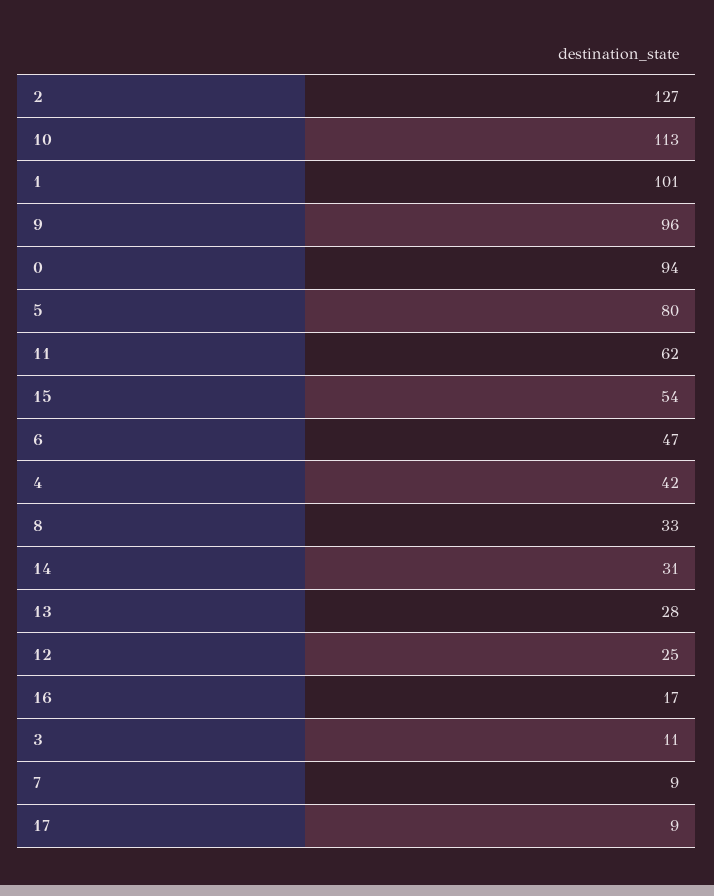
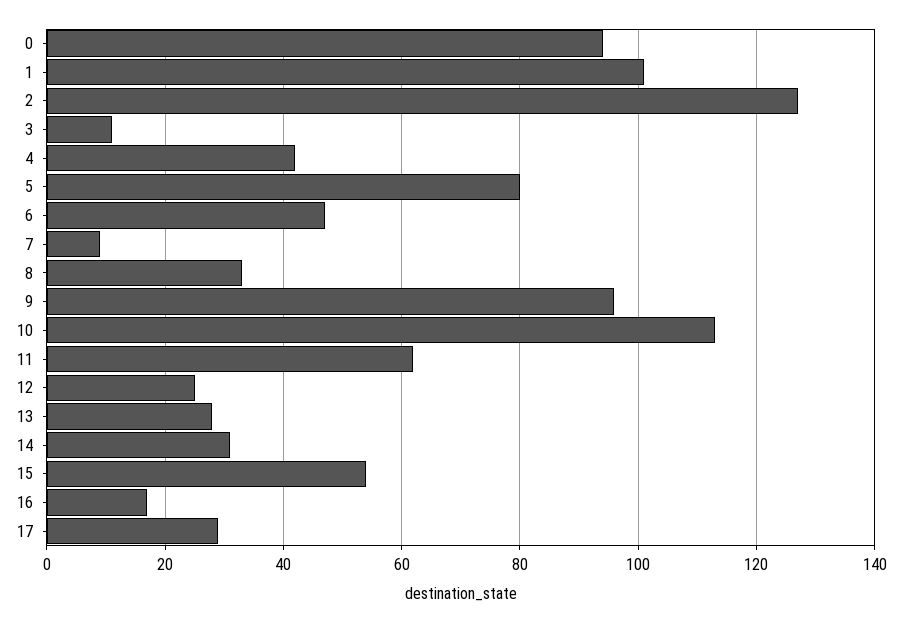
17: 9 -> 30

